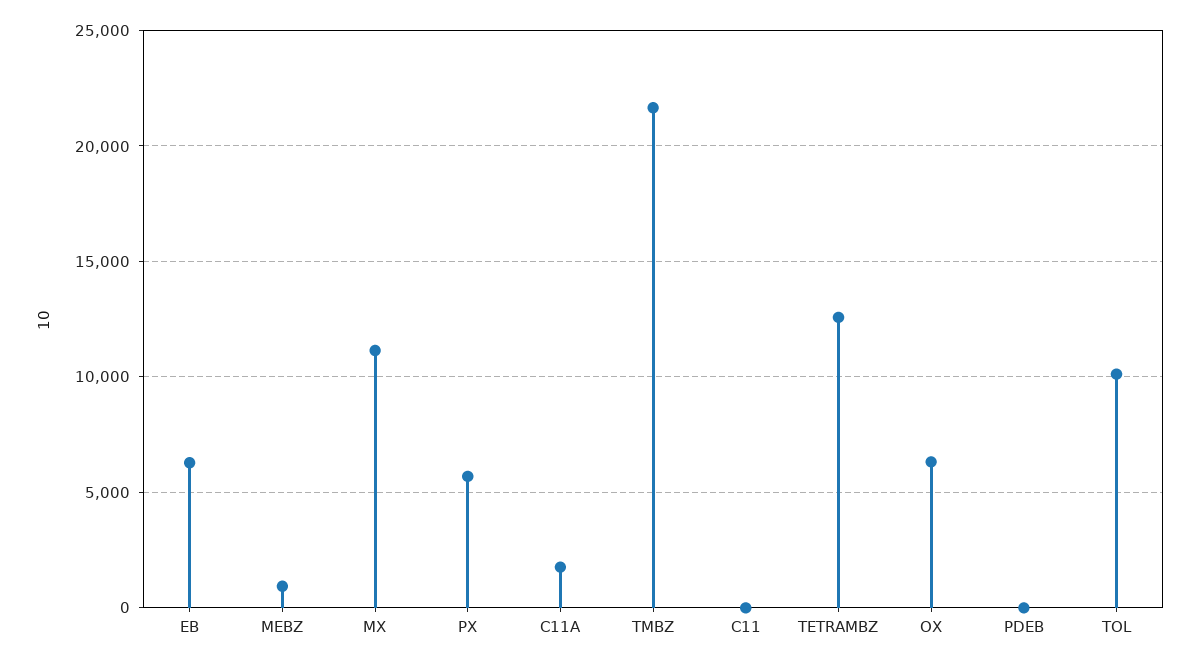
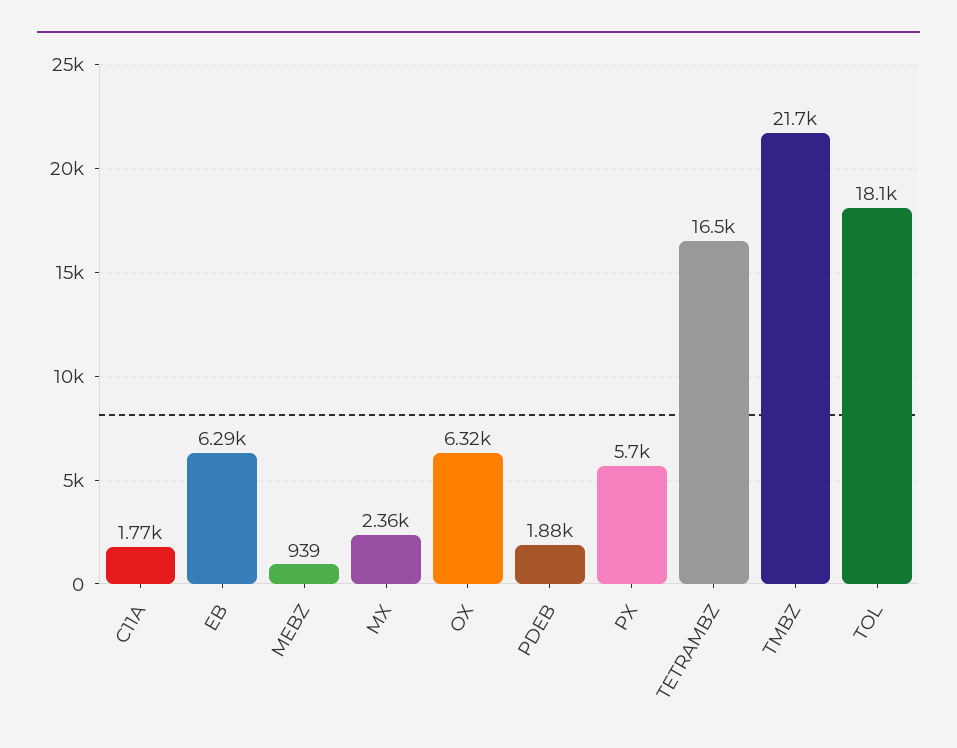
MX: 11000 -> 2360
C11: 0 -> none
TETRAMBZ: 12500 -> 16500
PDEB: 0 -> 1880
TOL: 10000 -> 18100

